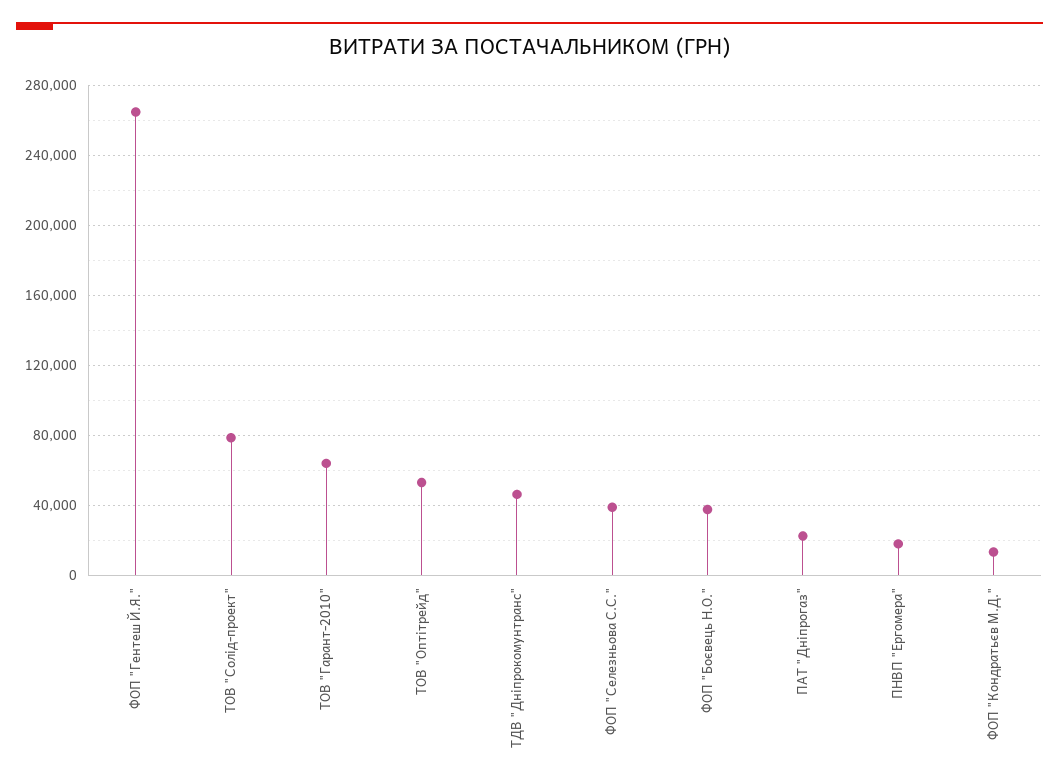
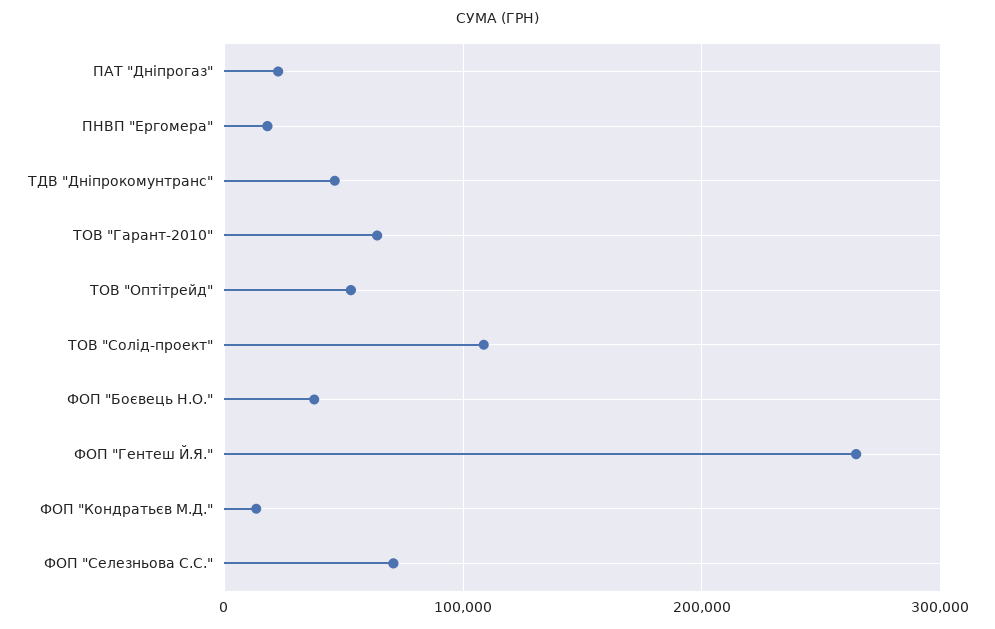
ТОВ "Солід-проект": 80000 -> 110000
ФОП "Селезньова С.С.": 40000 -> 70000

